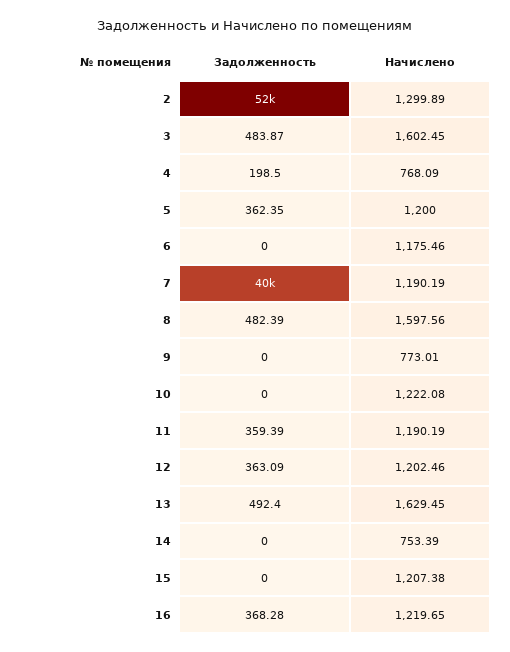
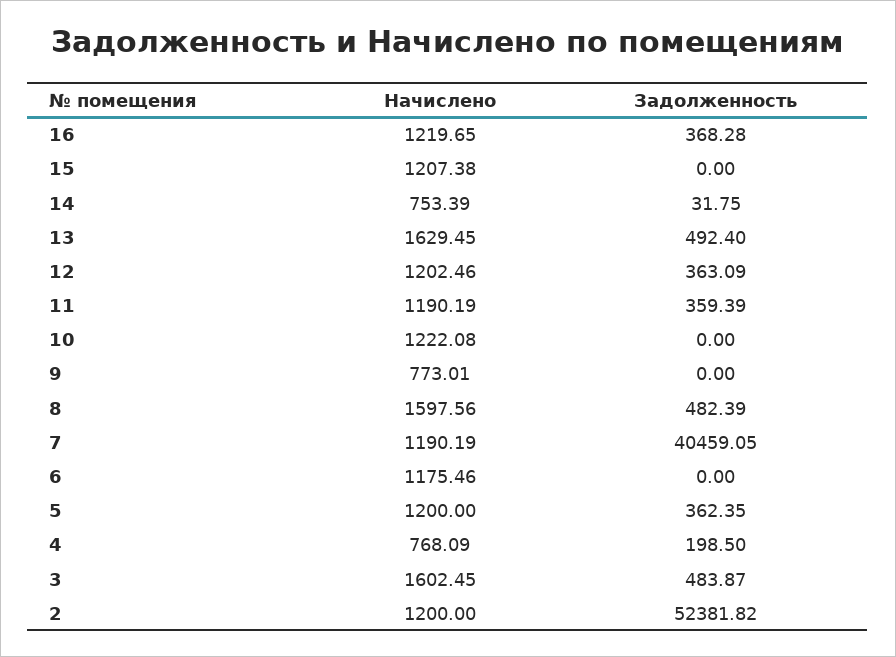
Начислено, 2: 1299.89 -> 1200
Задолженность, 14: 0 -> 31.75

